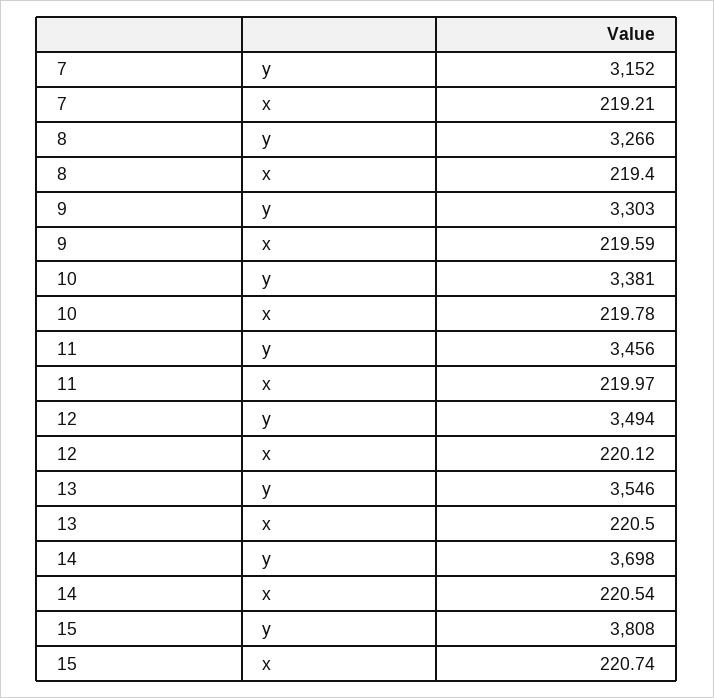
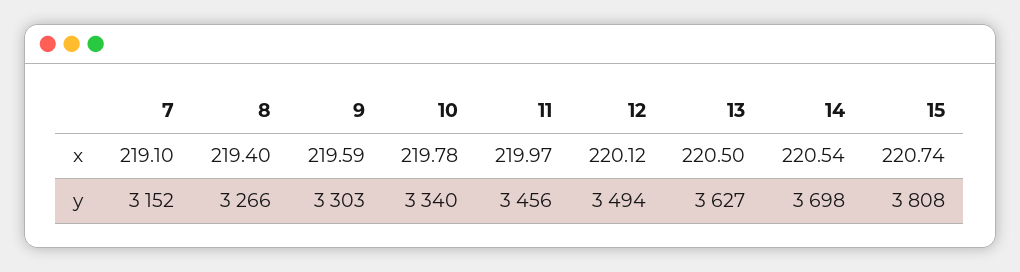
7, x: 219.21 -> 219.1
10, y: 3381 -> 3340
13, y: 3546 -> 3627

